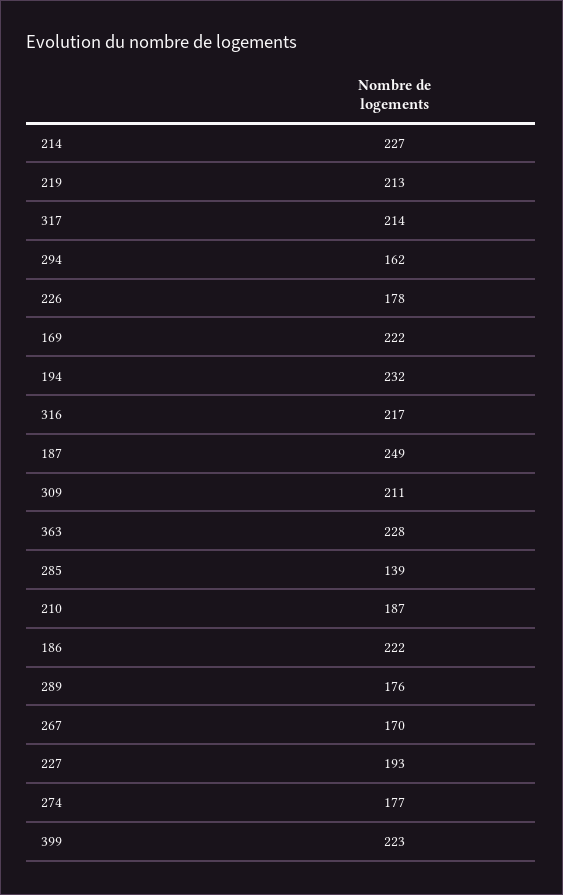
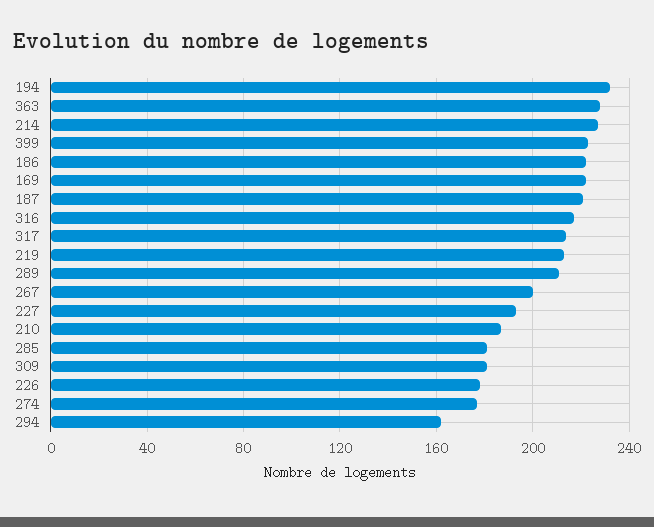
187: 249 -> 220
309: 211 -> 180
285: 139 -> 180
289: 176 -> 210
267: 170 -> 200

